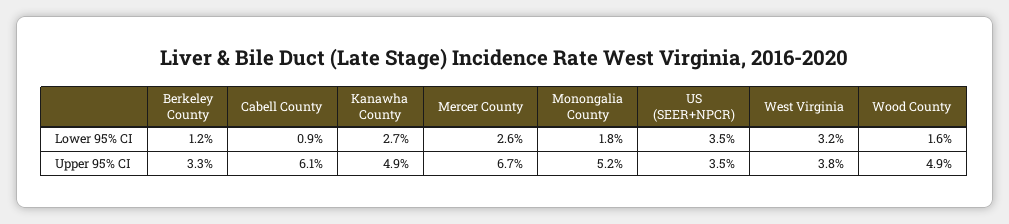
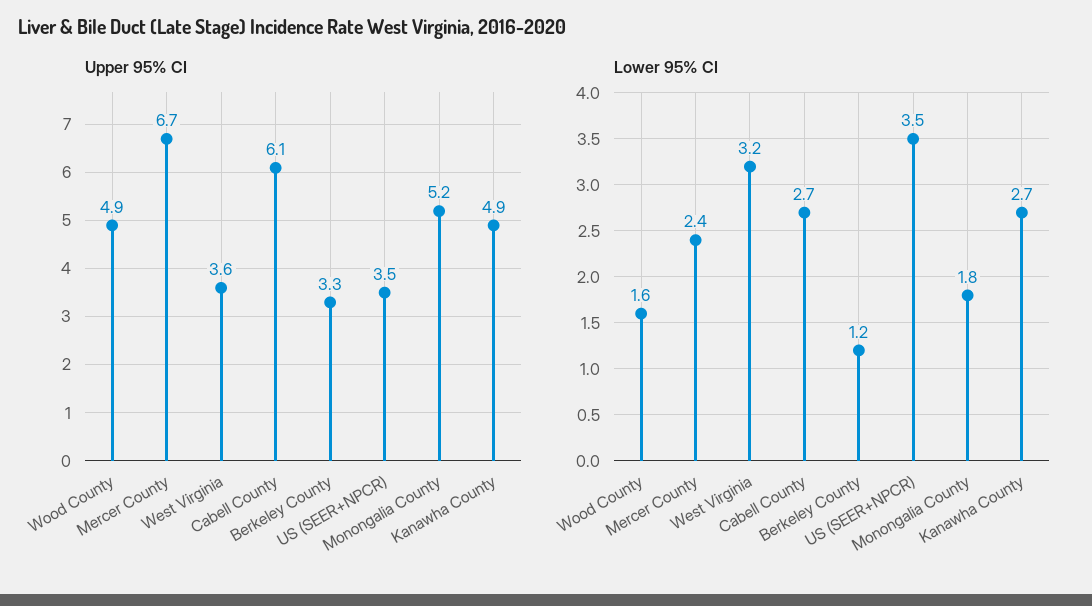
Lower 95% CI, Cabell County: 0.9 -> 2.7
Lower 95% CI, Mercer County: 2.6 -> 2.4
Upper 95% CI, West Virginia: 3.8 -> 3.6

